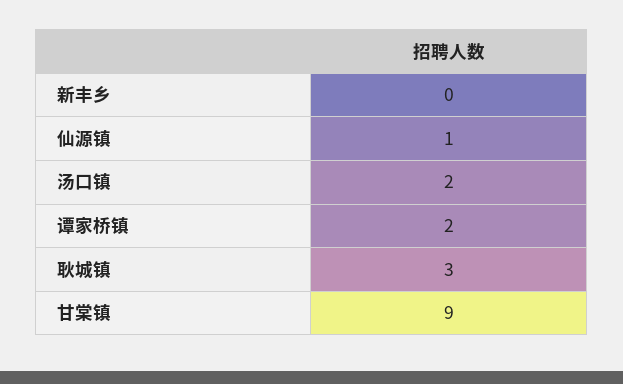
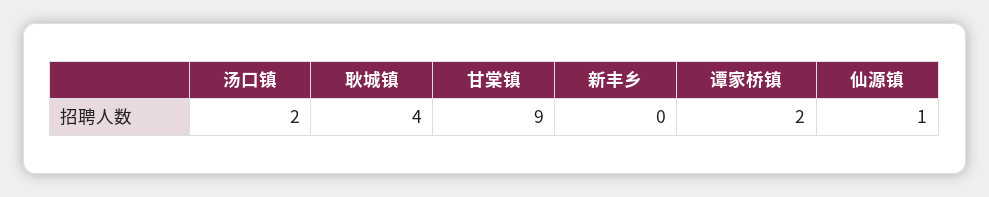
耿城镇: 3 -> 4

